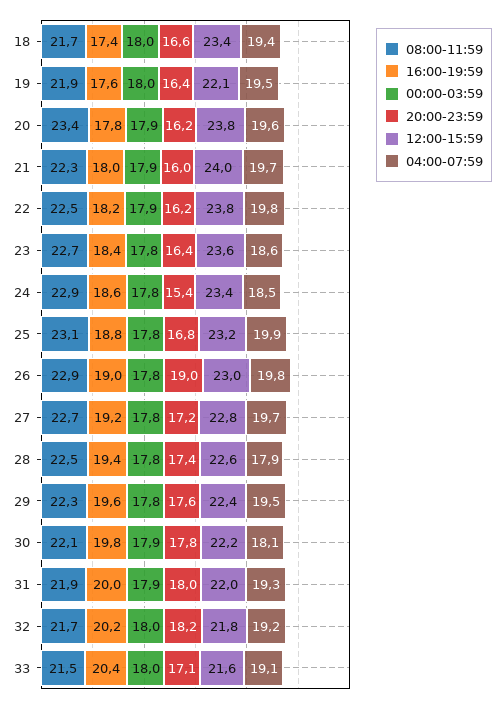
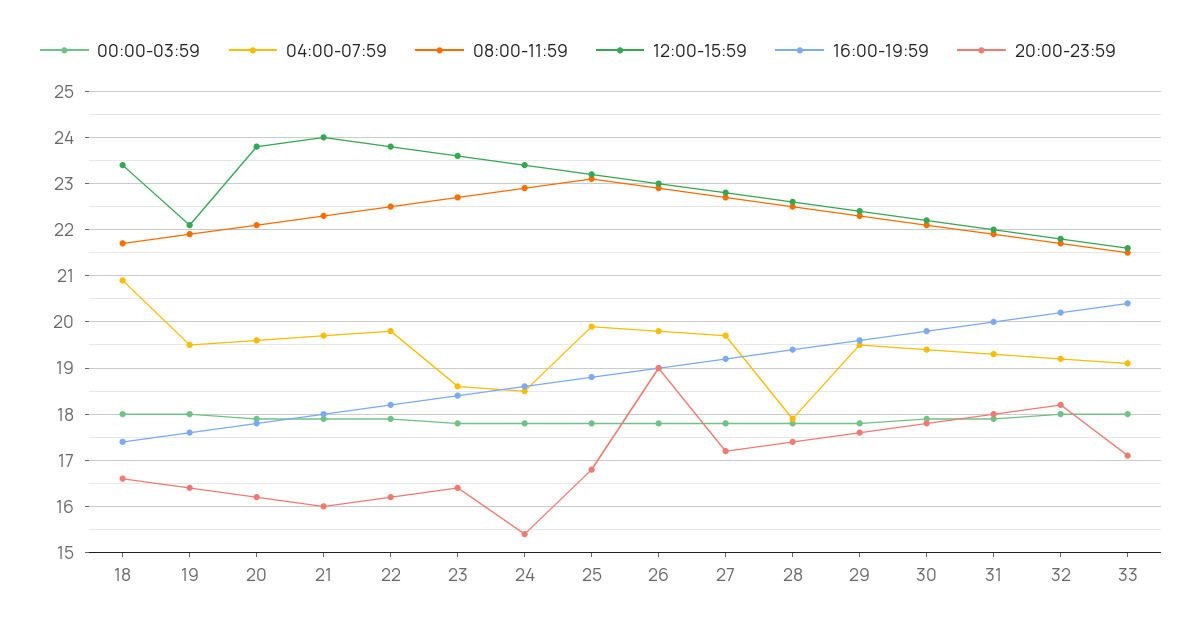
04:00-07:59, 18: 19.4 -> 21
08:00-11:59, 20: 23.4 -> 22
04:00-07:59, 30: 18.1 -> 19.5

